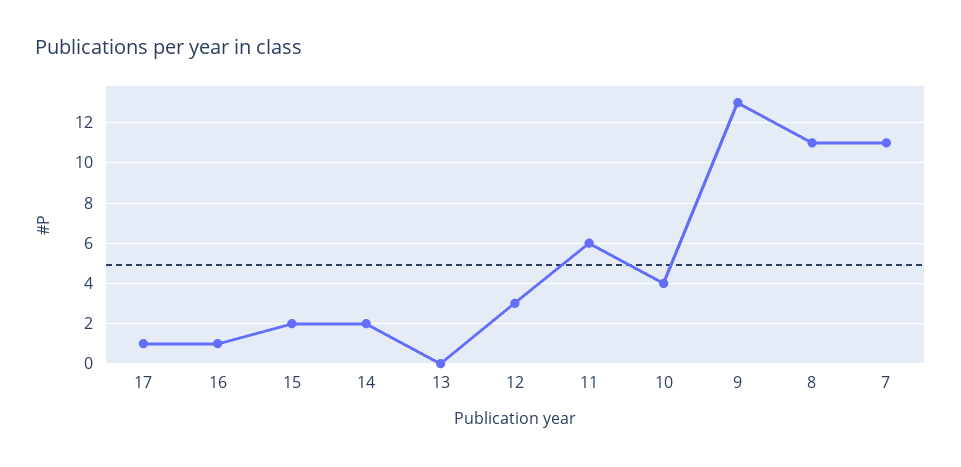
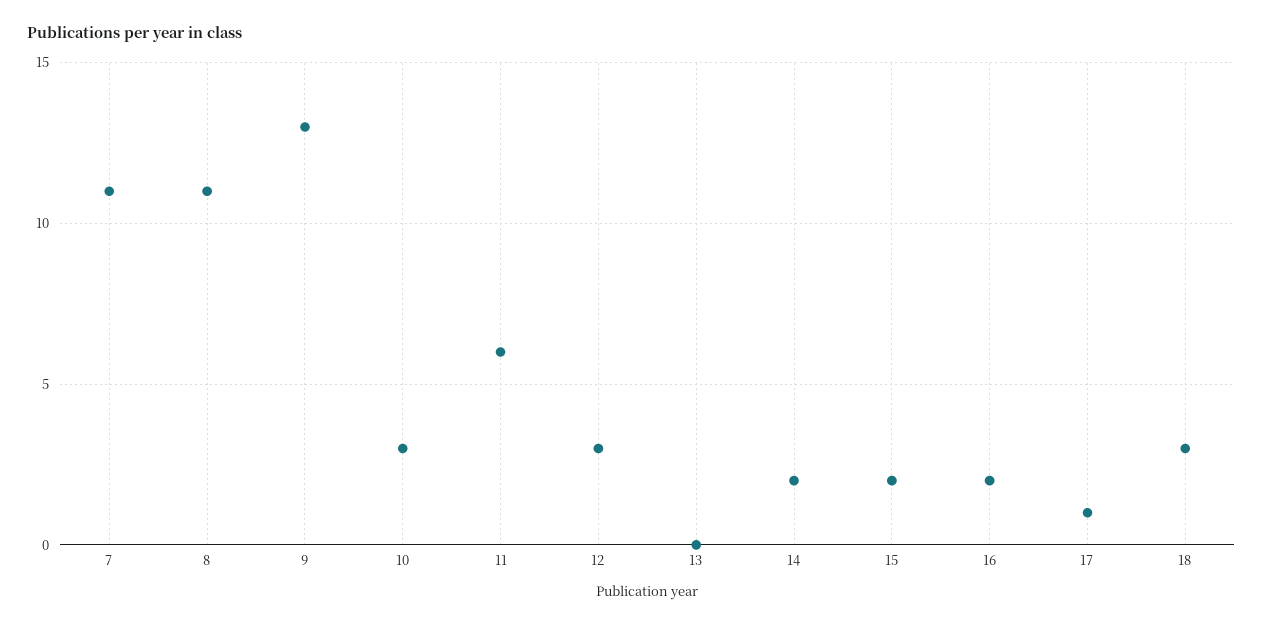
16: 1 -> 2
10: 4 -> 3
18: none -> 3

